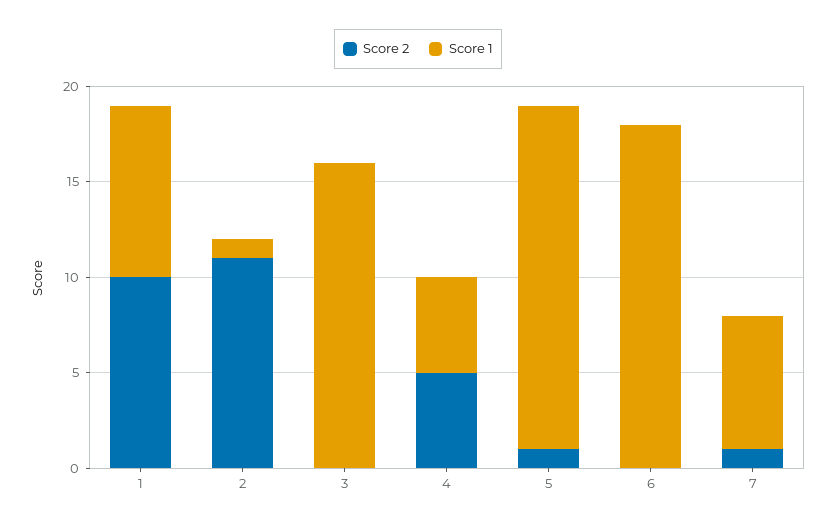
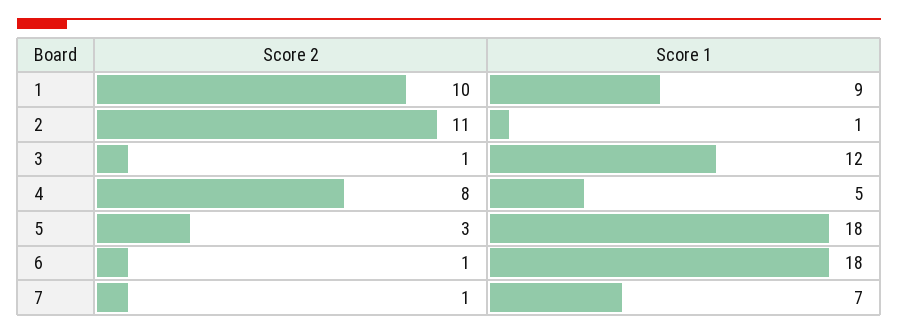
Score 2, 3: 0 -> 1
Score 1, 3: 16 -> 12
Score 2, 4: 5 -> 8
Score 2, 5: 1 -> 3
Score 2, 6: 0 -> 1

